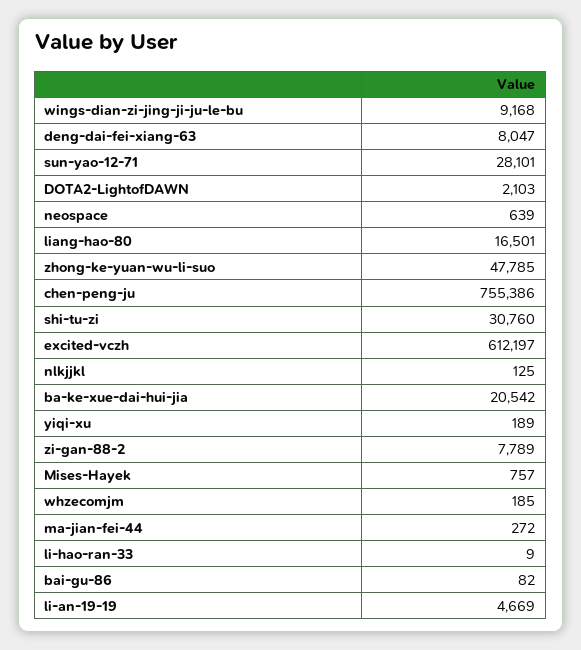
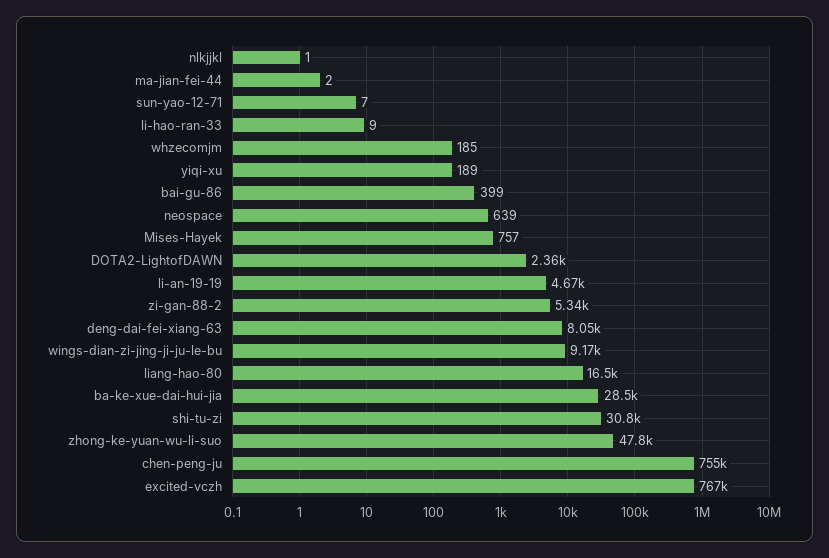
sun-yao-12-71: 28101 -> 7
DOTA2-LightofDAWN: 2103 -> 2360
excited-vczh: 612197 -> 767000
nlkjjkl: 125 -> 1
ba-ke-xue-dai-hui-jia: 20542 -> 28500
zi-gan-88-2: 7789 -> 5340
ma-jian-fei-44: 272 -> 2
bai-gu-86: 82 -> 399

